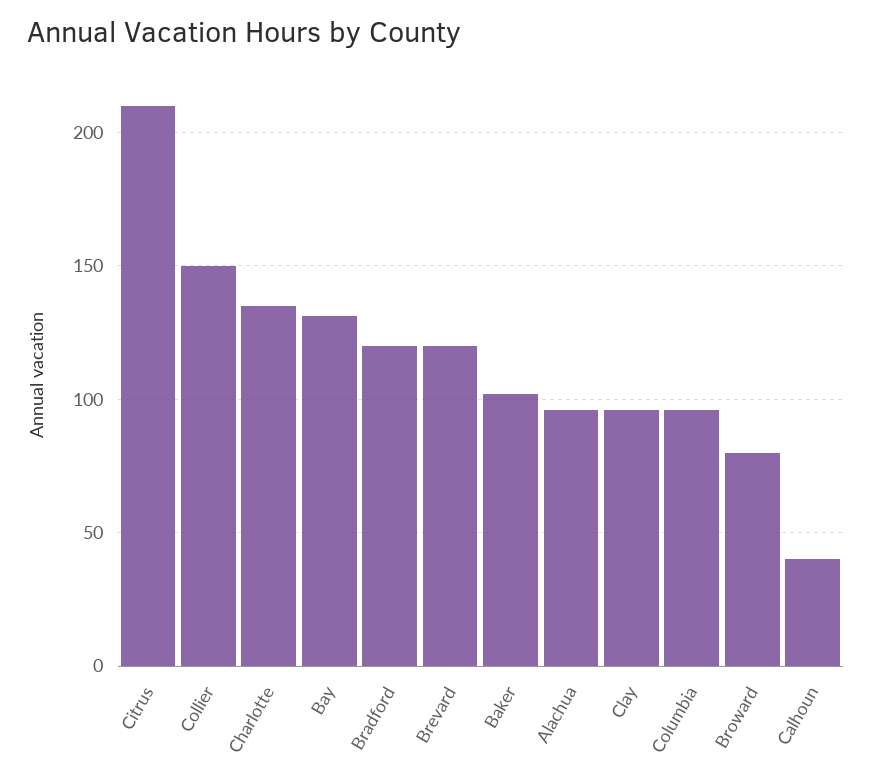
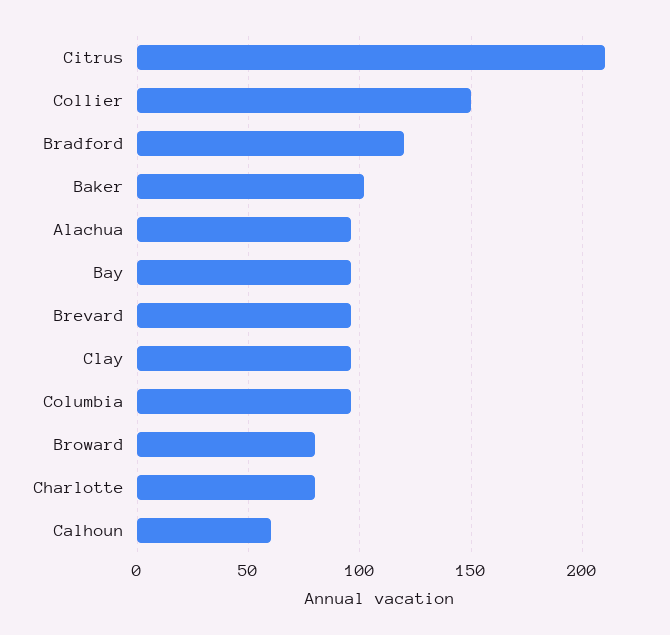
Charlotte: 135 -> 80
Bay: 130 -> 95
Brevard: 120 -> 95
Calhoun: 40 -> 60

